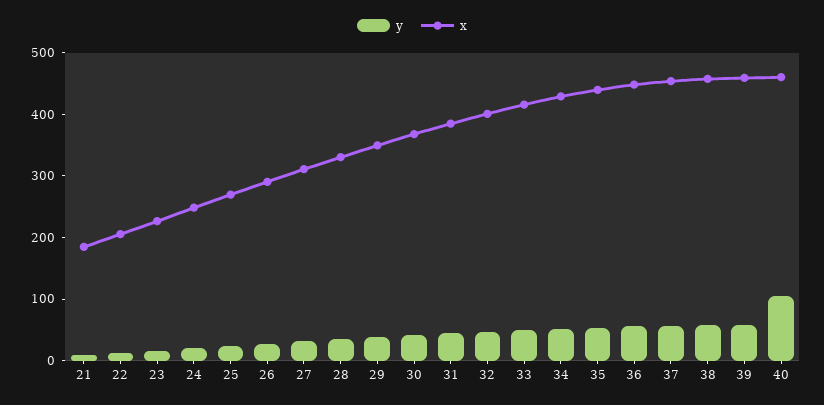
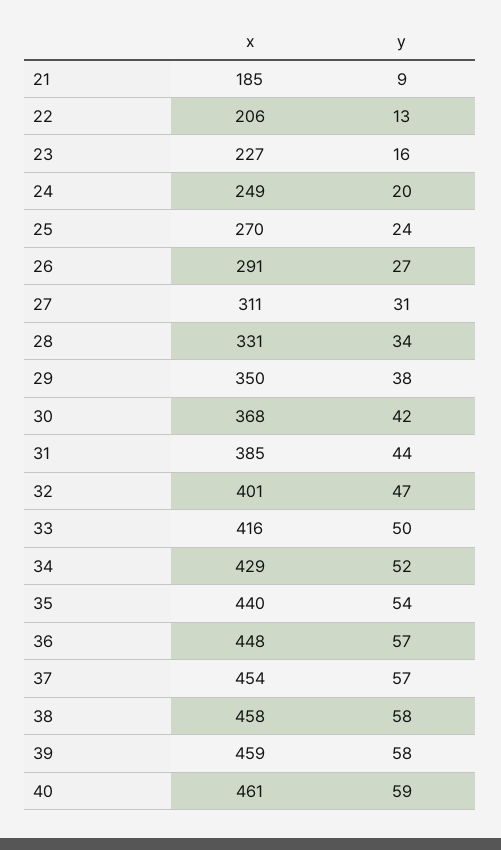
y, 40: 100 -> 59

